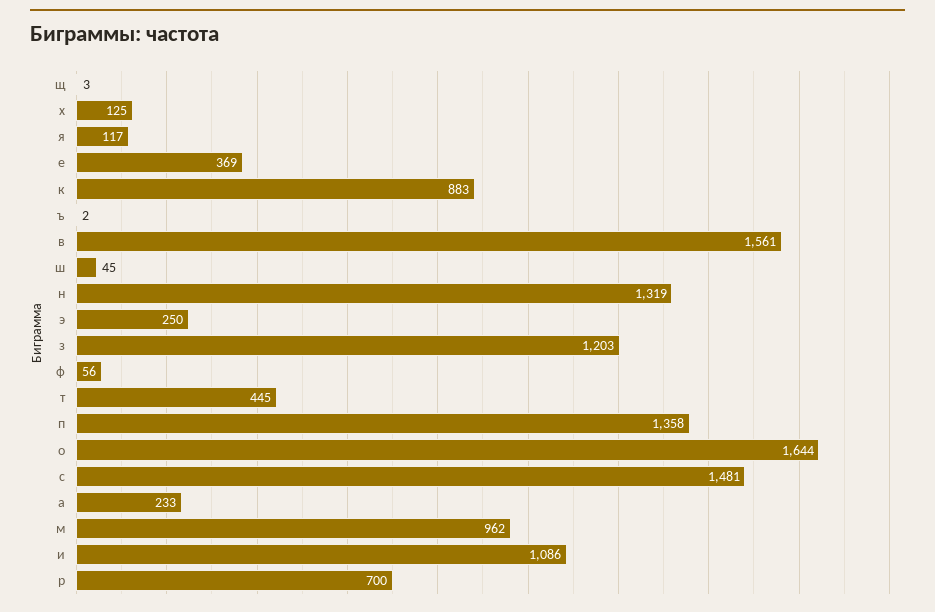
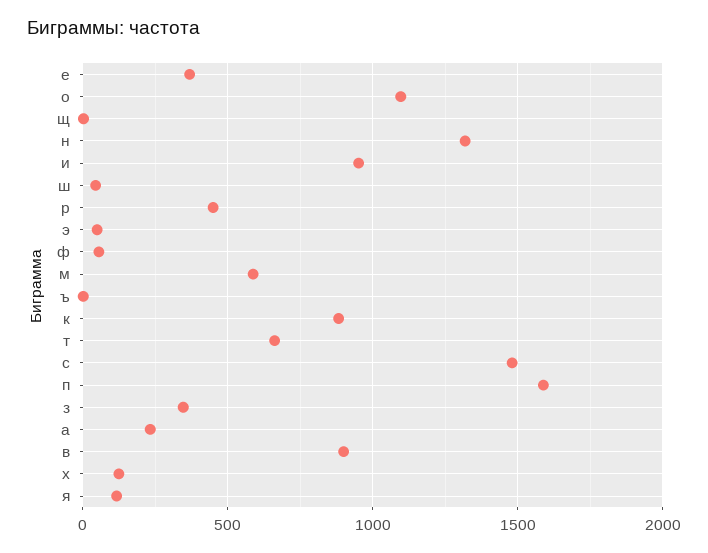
в: 1561 -> 900
э: 250 -> 50
з: 1203 -> 350
т: 445 -> 650
п: 1358 -> 1600
о: 1644 -> 1100
м: 962 -> 600
и: 1086 -> 950
р: 700 -> 450

